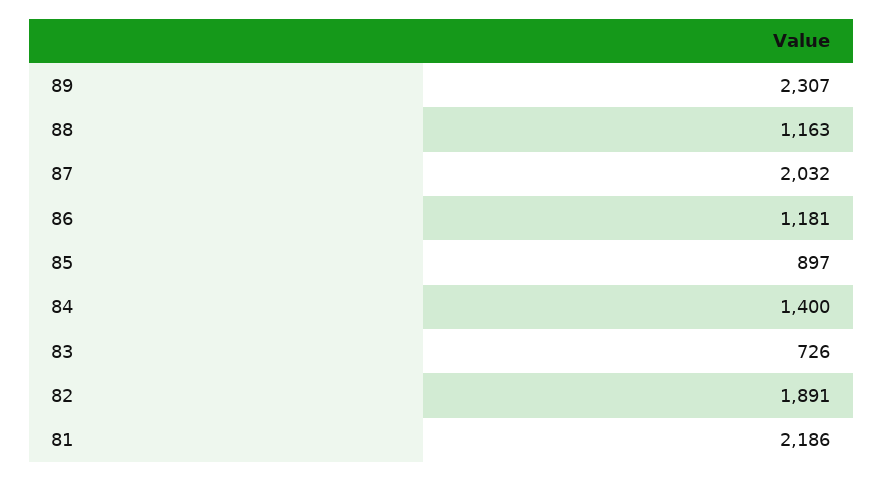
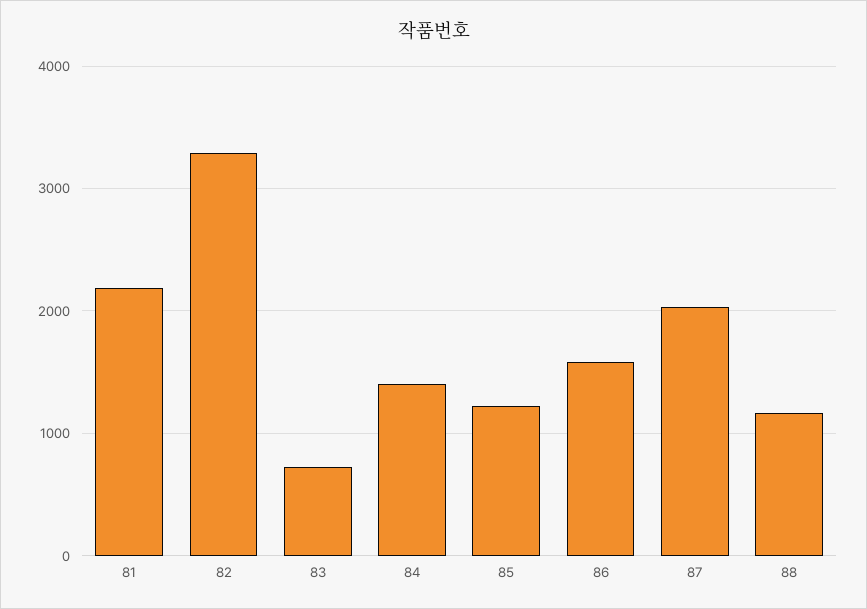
89: 2307 -> none
86: 1181 -> 1600
85: 897 -> 1200
82: 1891 -> 3300

